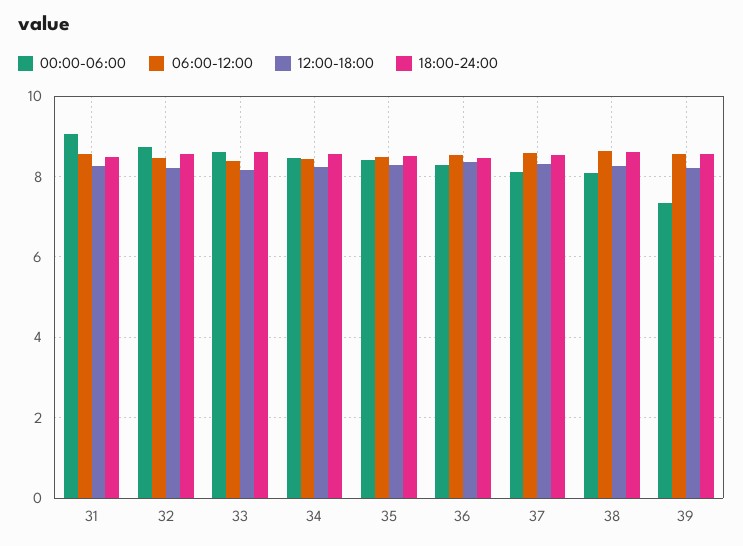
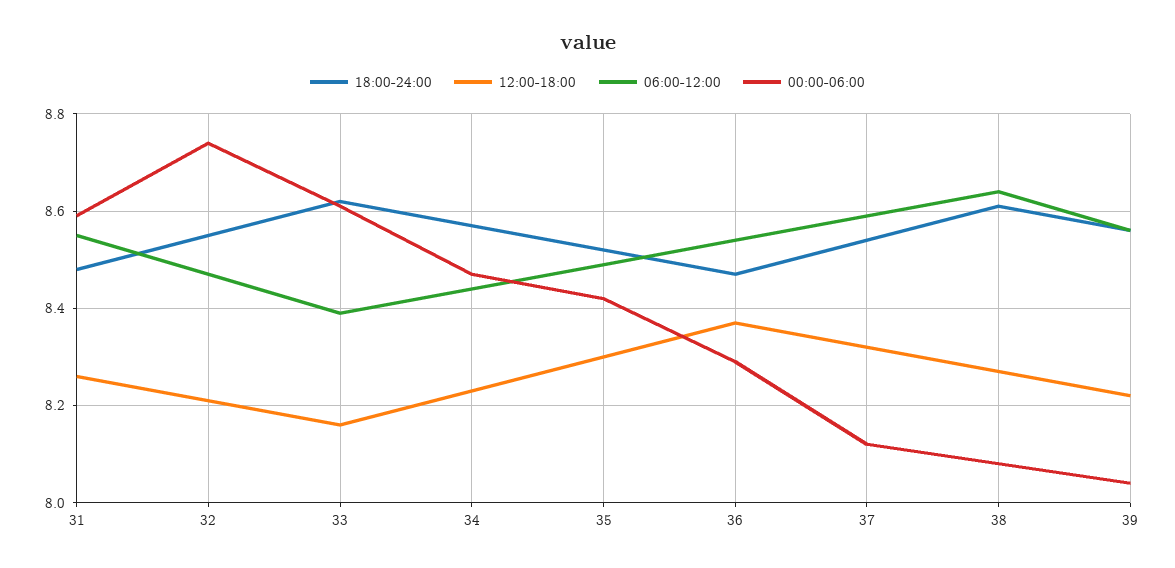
00:00-06:00, 31: 9 -> 8.6
00:00-06:00, 39: 7.4 -> 8.05

